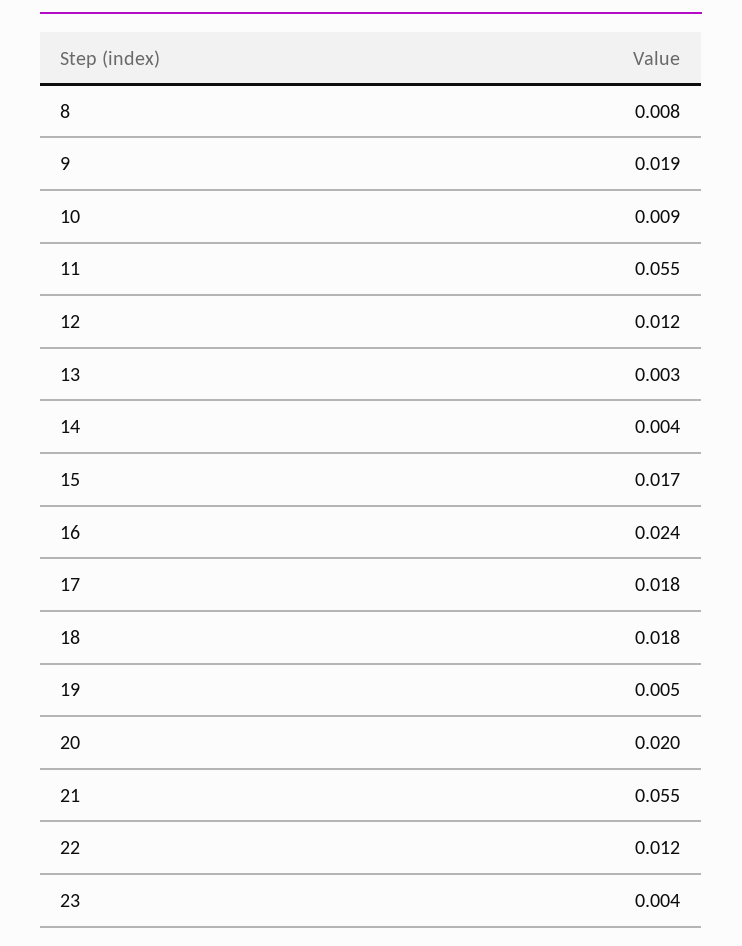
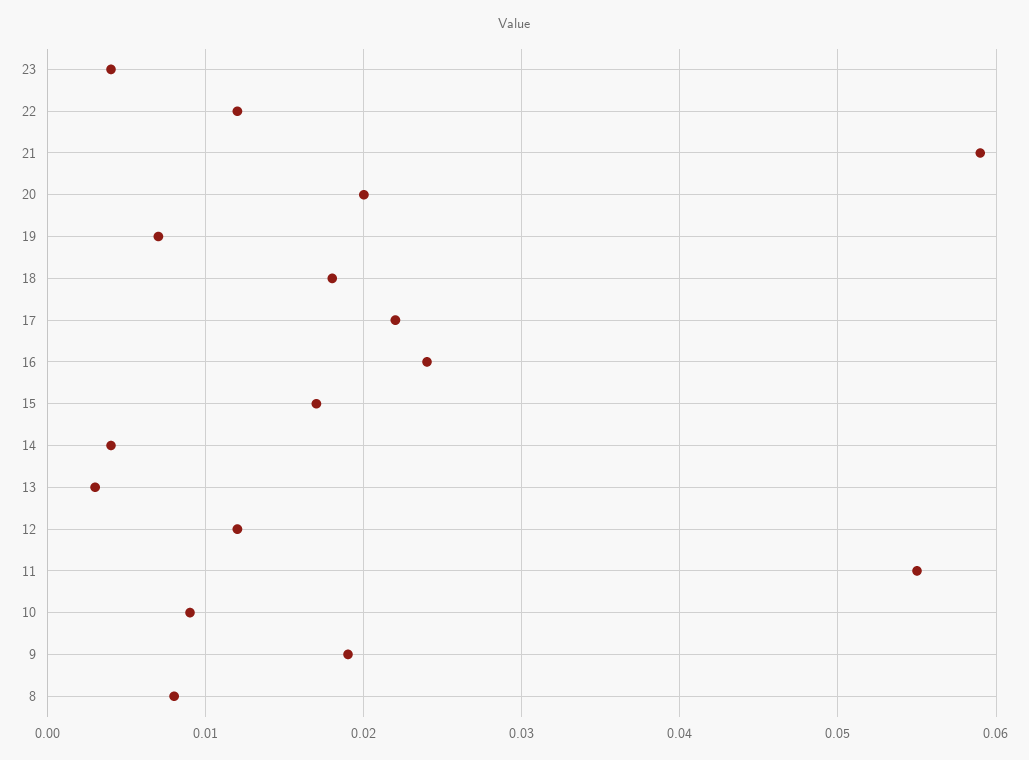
17: 0.018 -> 0.022
19: 0.005 -> 0.007
21: 0.055 -> 0.059

